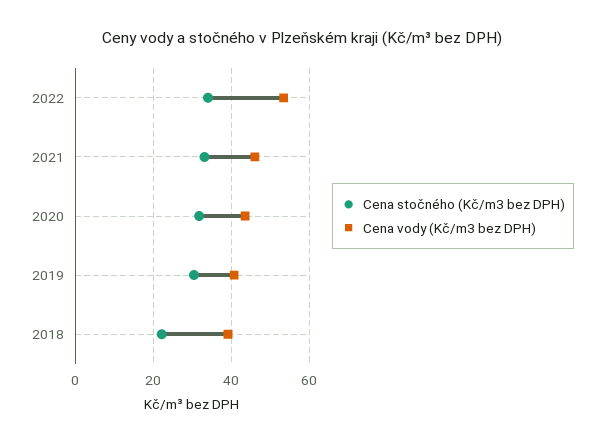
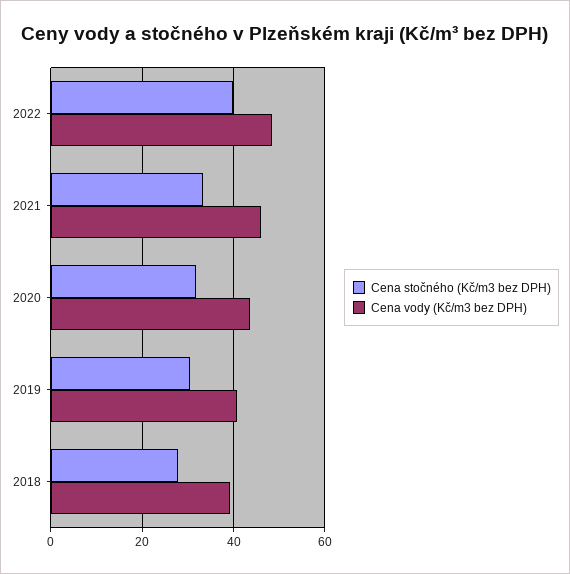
Cena stočného (Kč/m3 bez DPH), 2022: 34 -> 40
Cena vody (Kč/m3 bez DPH), 2022: 54 -> 48
Cena stočného (Kč/m3 bez DPH), 2018: 22 -> 28

